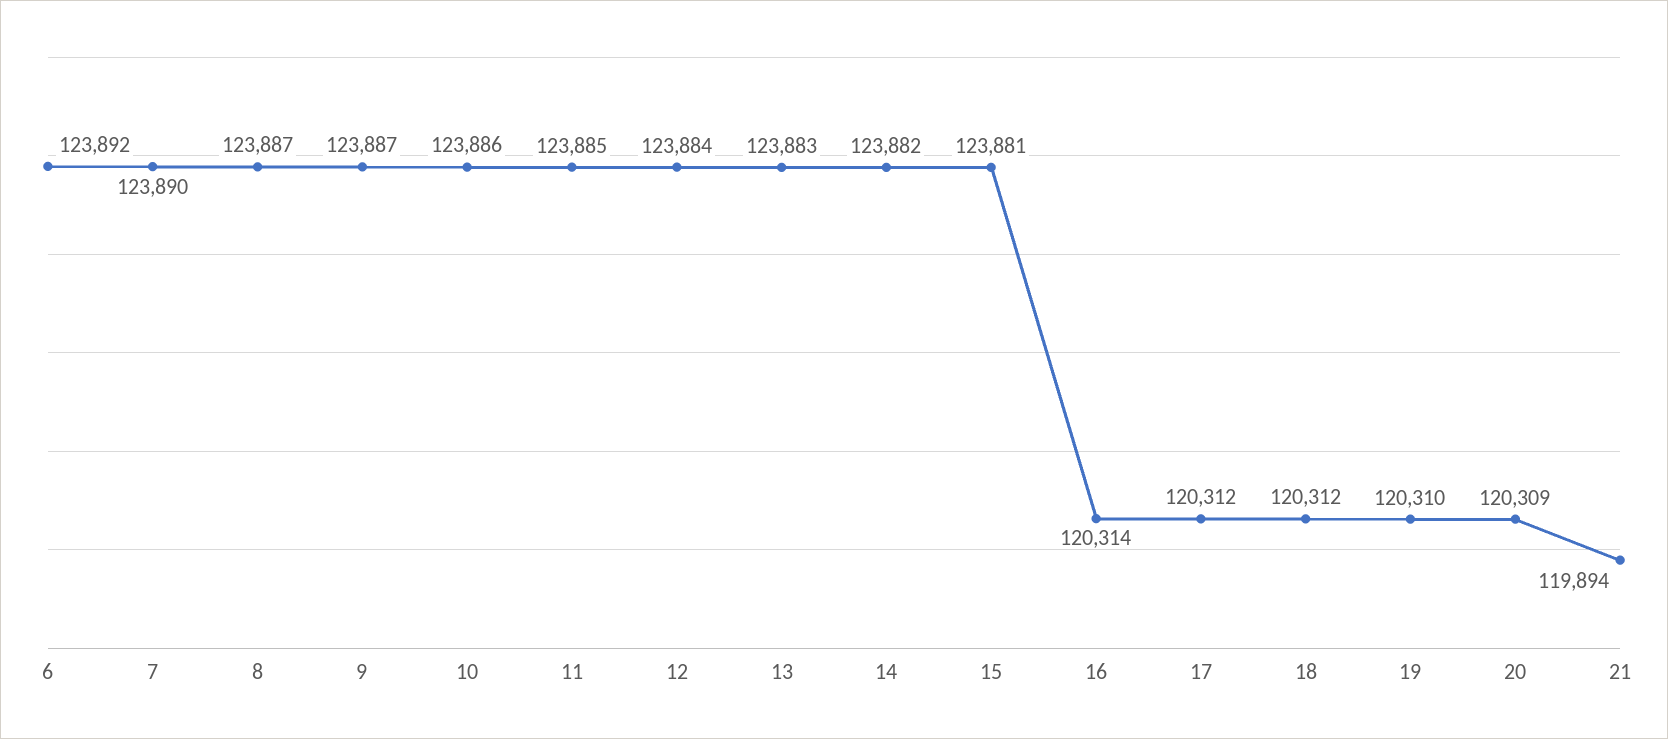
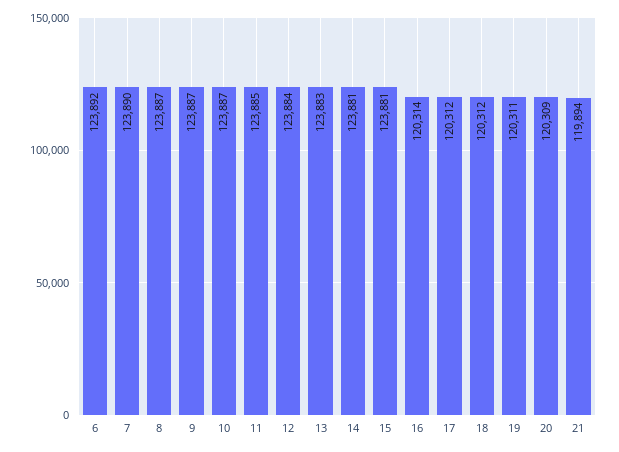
10: 123886 -> 123887
14: 123882 -> 123881
19: 120310 -> 120311

